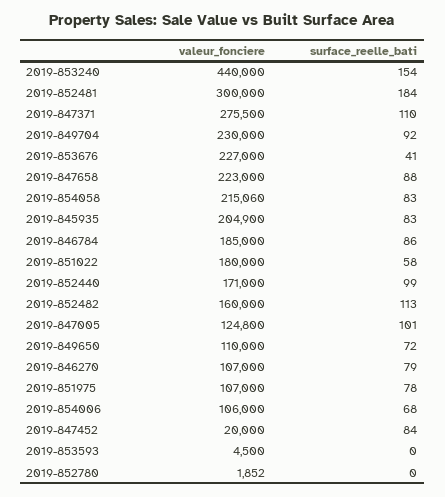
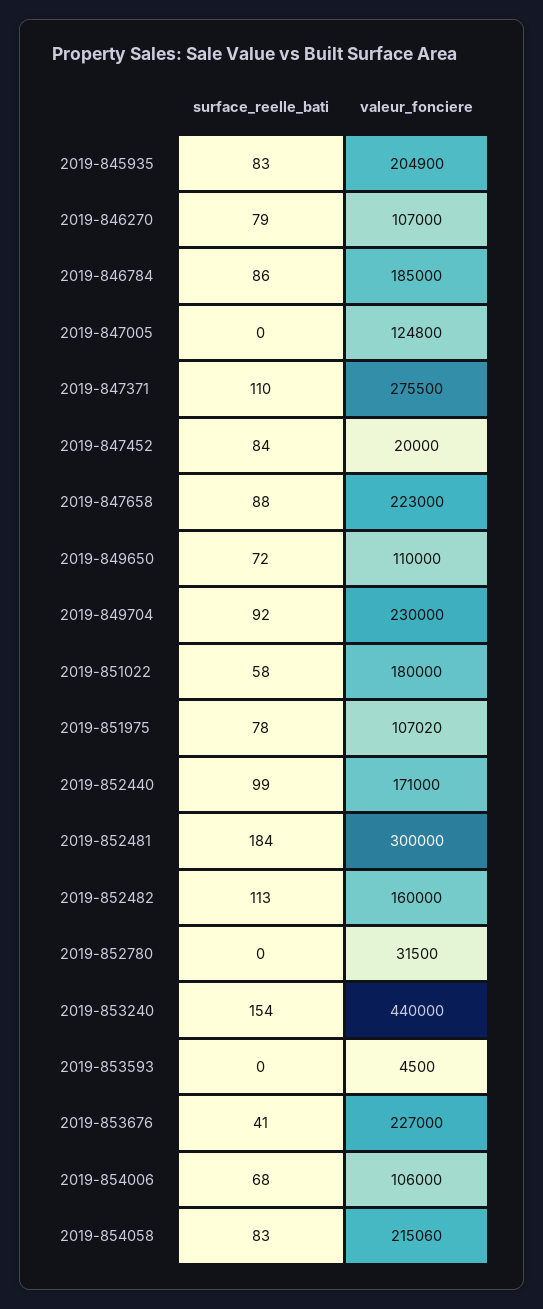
surface_reelle_bati, 2019-847005: 101 -> 0
valeur_fonciere, 2019-851975: 107000 -> 107020
valeur_fonciere, 2019-852780: 1852 -> 31500

